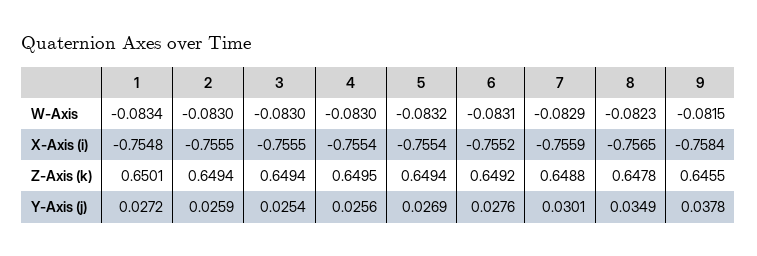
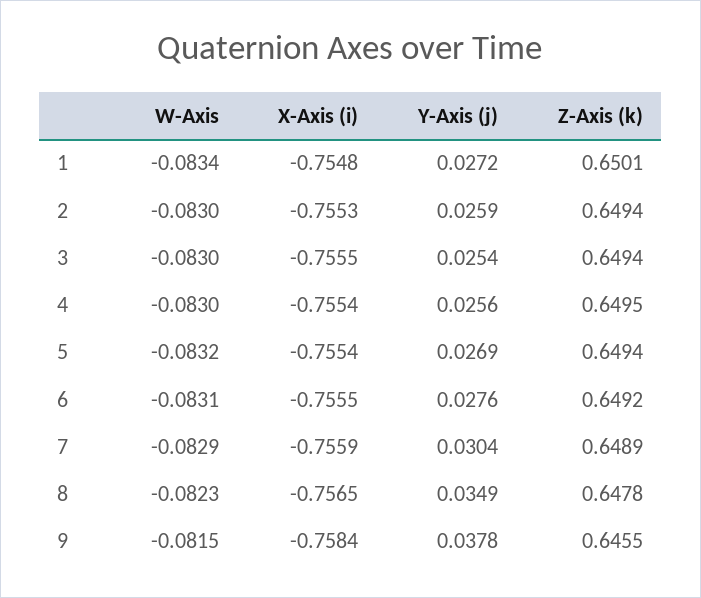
2, X-Axis (i): -0.7555 -> -0.7553
6, X-Axis (i): -0.7552 -> -0.7555
7, Z-Axis (k): 0.6488 -> 0.6489
7, Y-Axis (j): 0.0301 -> 0.0304

